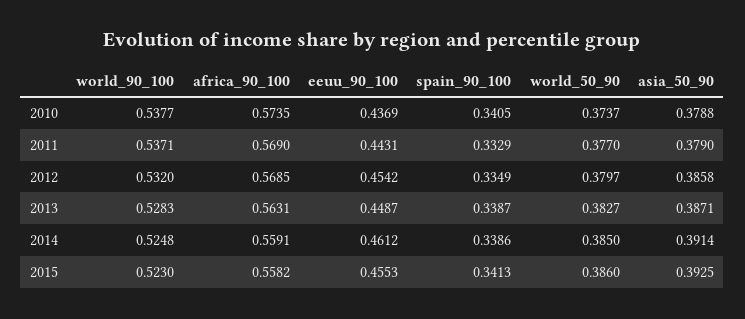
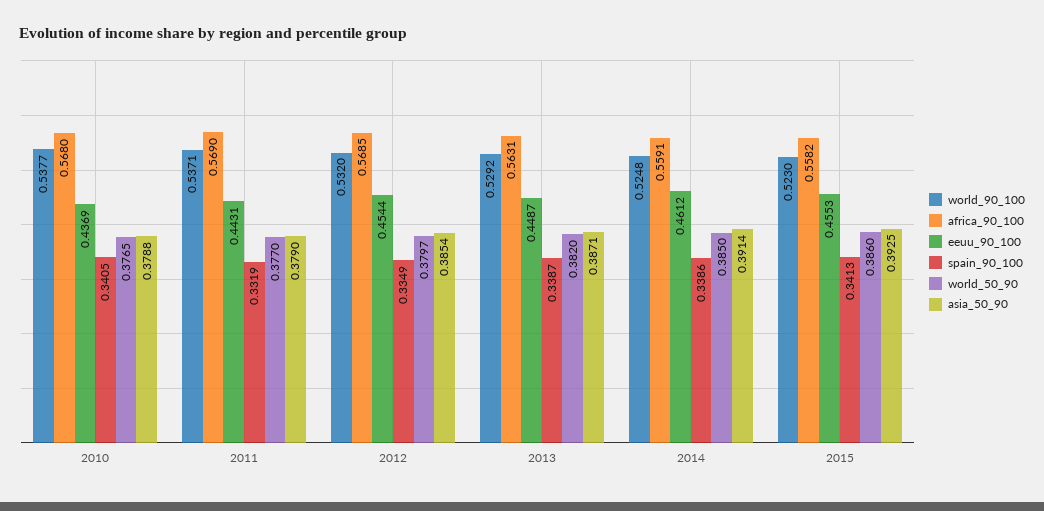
africa_90_100, 2010: 0.5735 -> 0.568
world_50_90, 2010: 0.3737 -> 0.3765
spain_90_100, 2011: 0.3329 -> 0.3319
eeuu_90_100, 2012: 0.4542 -> 0.4544
asia_50_90, 2012: 0.3858 -> 0.3854
world_90_100, 2013: 0.5283 -> 0.5292
world_50_90, 2013: 0.3827 -> 0.382

